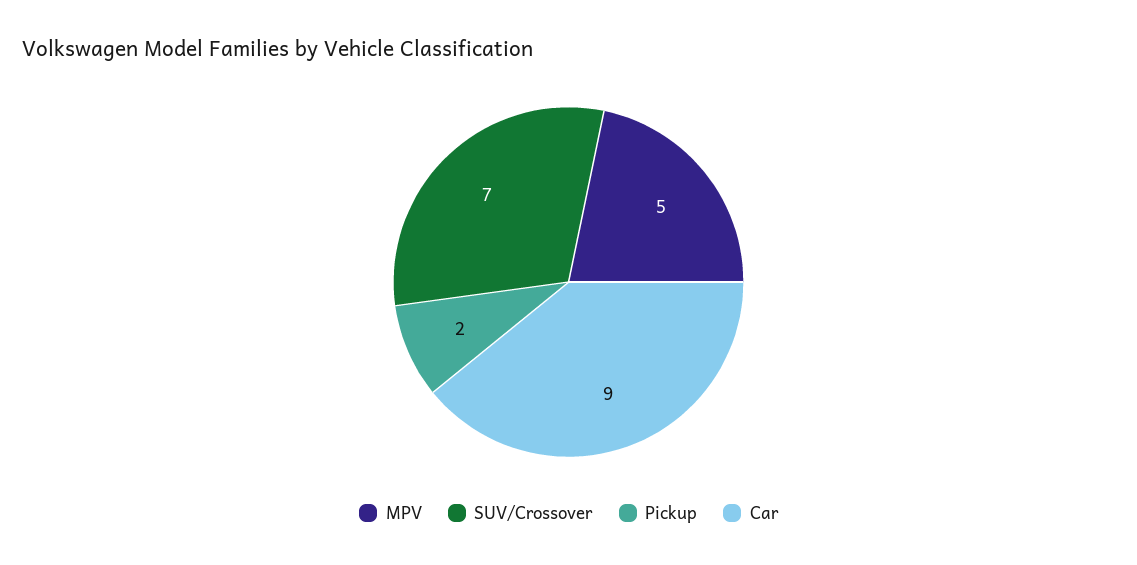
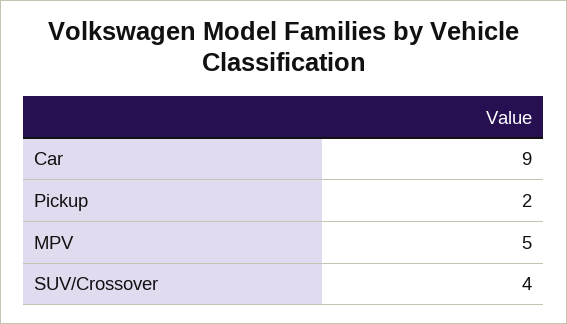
SUV/Crossover: 7 -> 4

